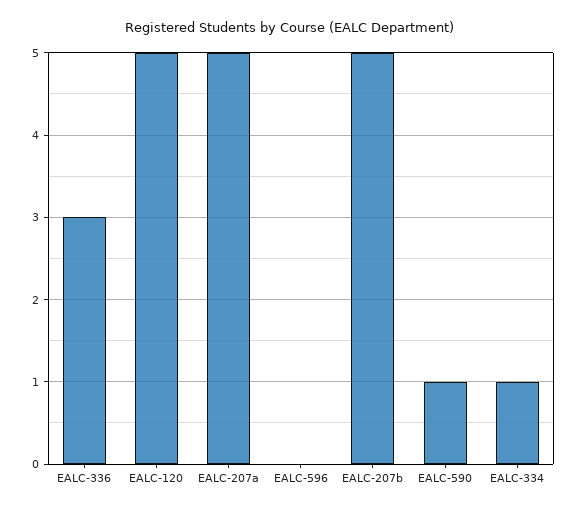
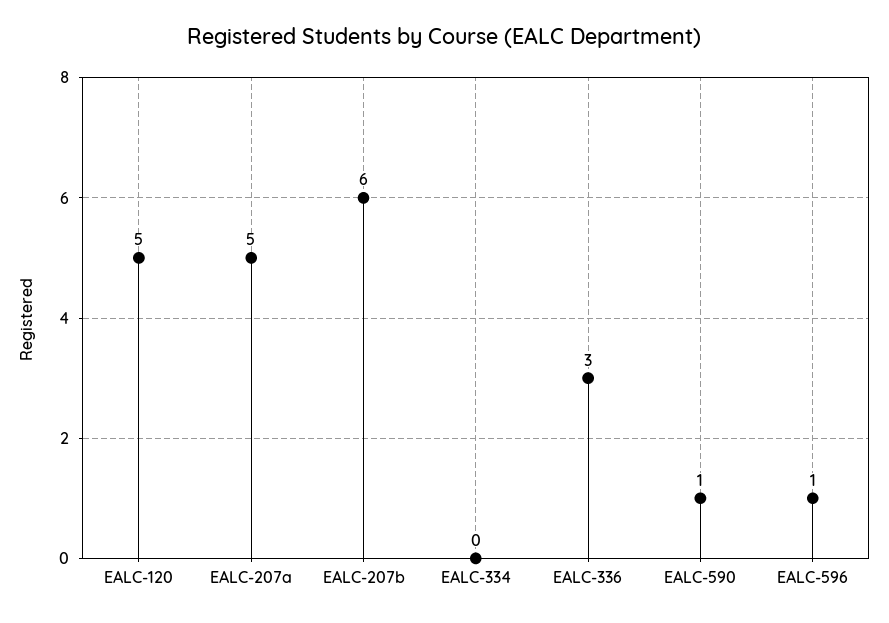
EALC-596: 0 -> 1
EALC-207b: 5 -> 6
EALC-334: 1 -> 0

